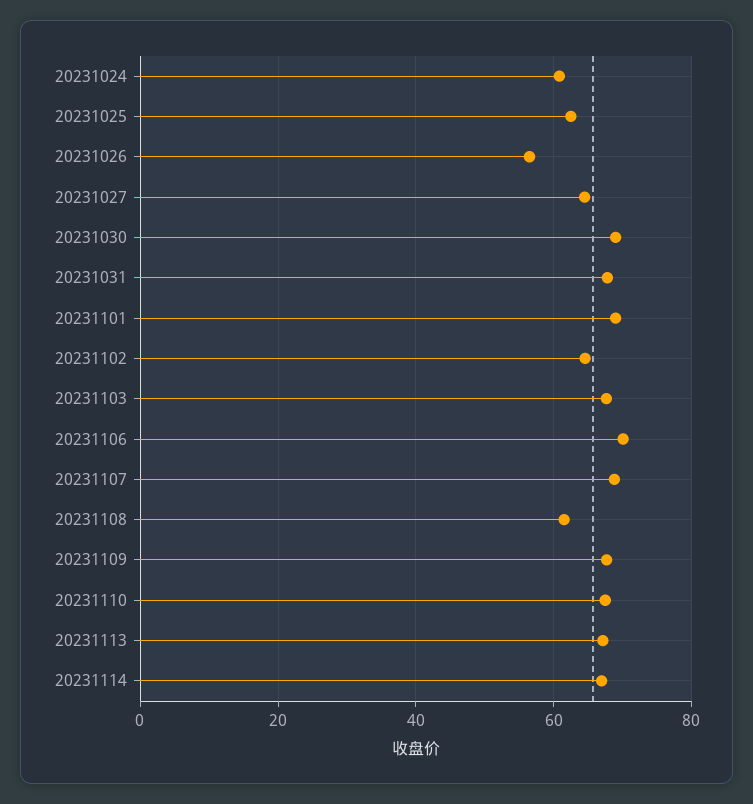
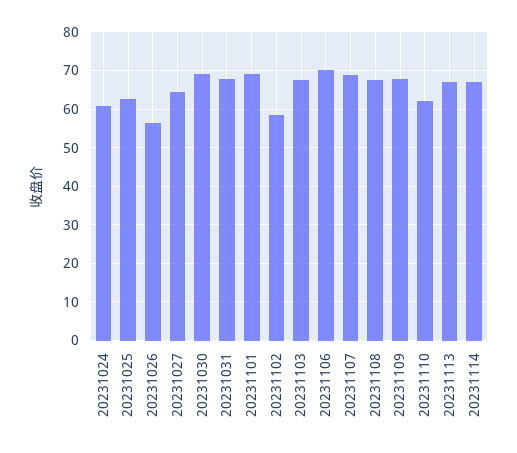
20231102: 64 -> 58
20231108: 62 -> 68
20231110: 68 -> 62

